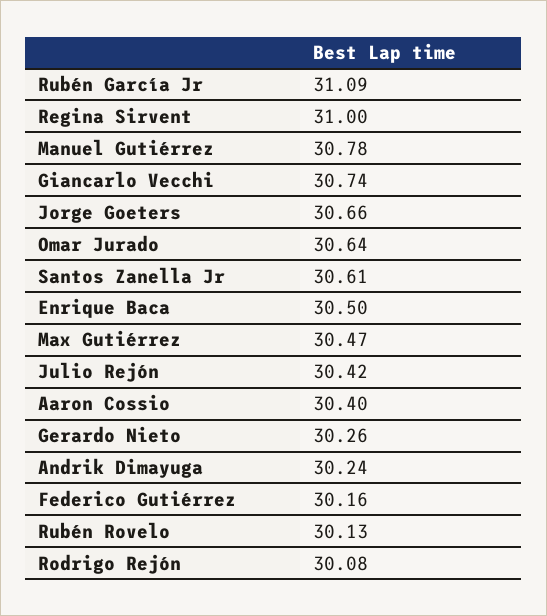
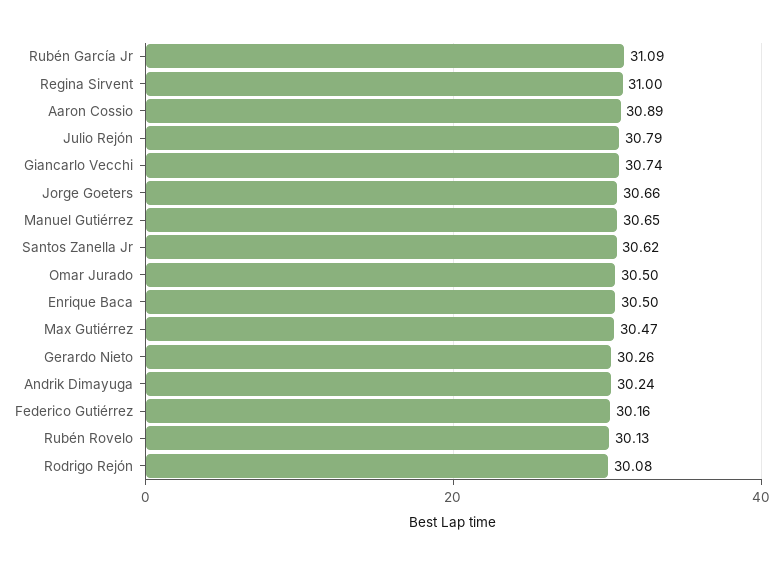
Manuel Gutiérrez: 30.78 -> 30.65
Omar Jurado: 30.64 -> 30.5
Santos Zanella Jr: 30.61 -> 30.62
Julio Rejón: 30.42 -> 30.79
Aaron Cossio: 30.4 -> 30.89

